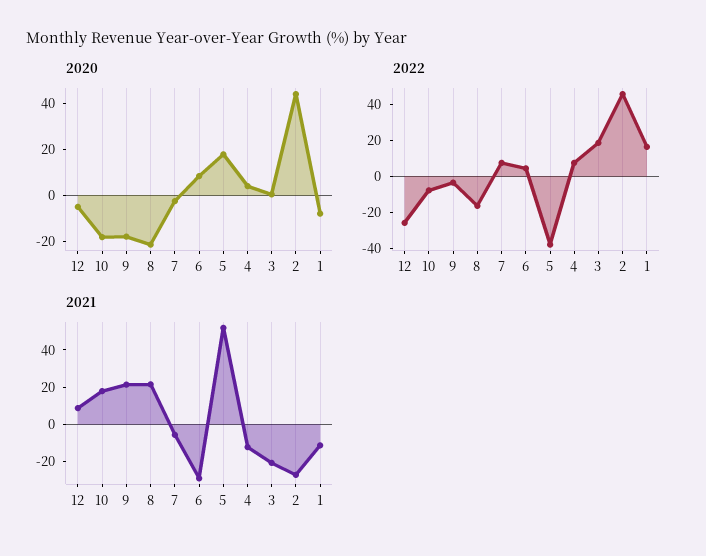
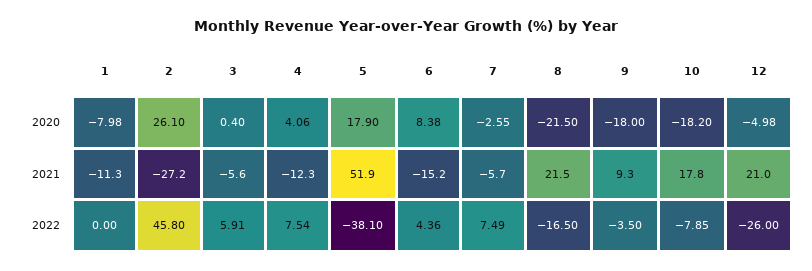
2020, 2: 45 -> 26.1
2022, 3: 20 -> 5.91
2022, 1: 15 -> 0
2021, 12: 10 -> 21
2021, 9: 20 -> 9.3
2021, 6: -30 -> -15.2
2021, 3: -20 -> -5.6

